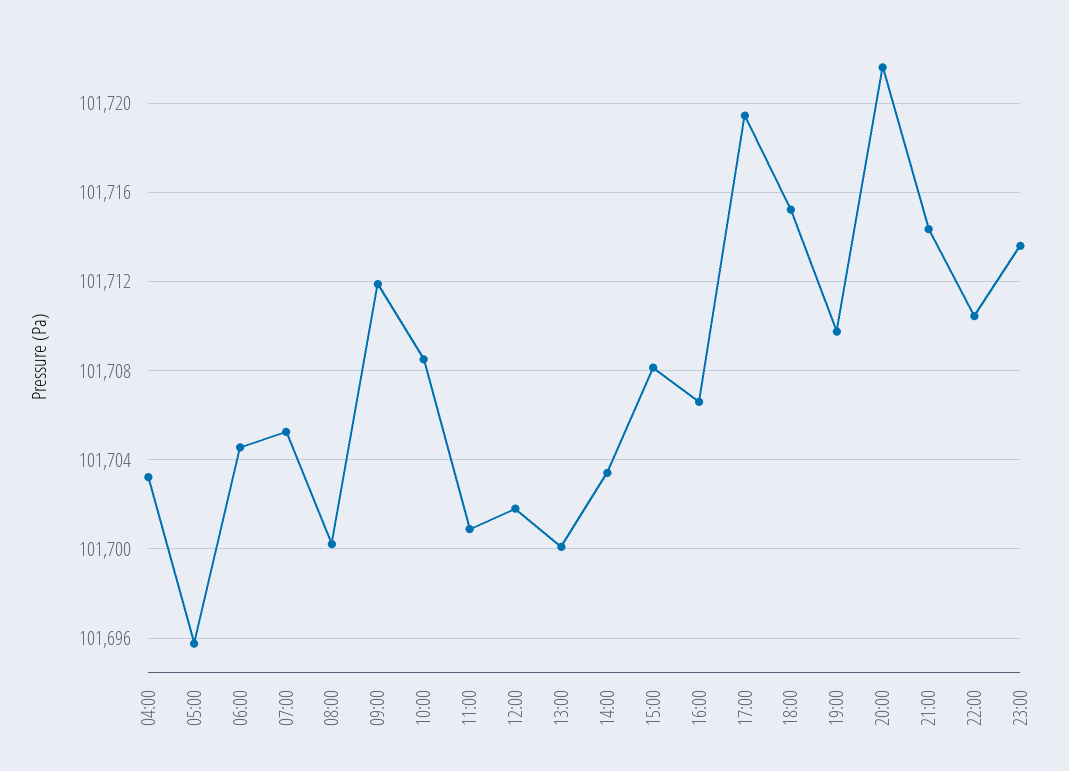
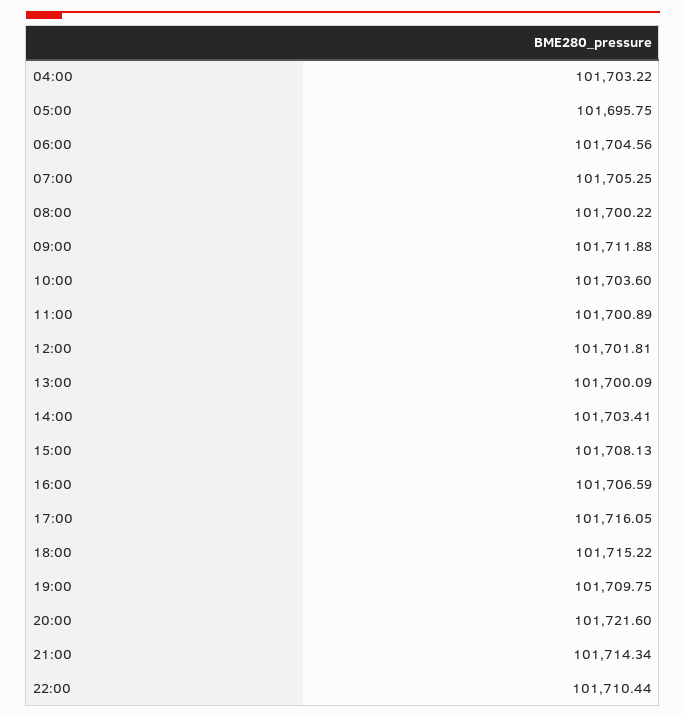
10:00: 101708.5 -> 101703.6
17:00: 101719.5 -> 101716.05
23:00: 101713.5 -> none

